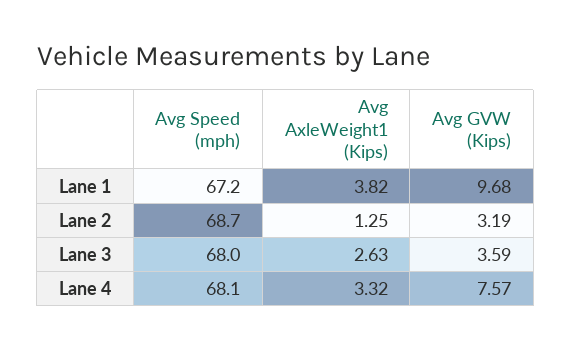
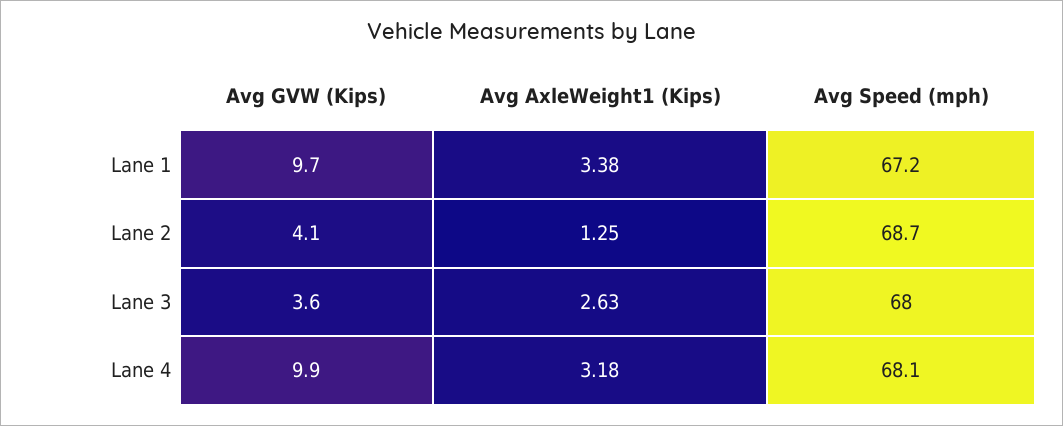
Avg AxleWeight1 (Kips), Lane 1: 3.82 -> 3.38
Avg GVW (Kips), Lane 2: 3.19 -> 4.1
Avg AxleWeight1 (Kips), Lane 4: 3.32 -> 3.18
Avg GVW (Kips), Lane 4: 7.57 -> 9.9

